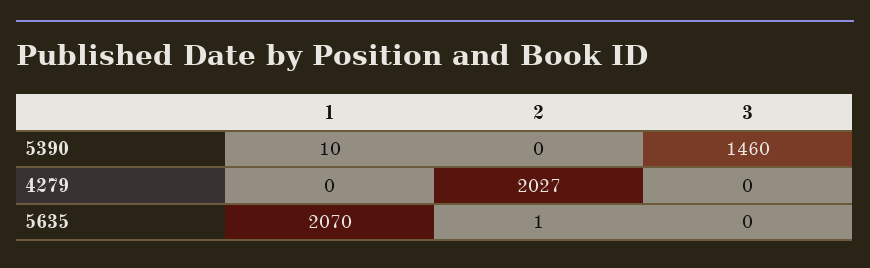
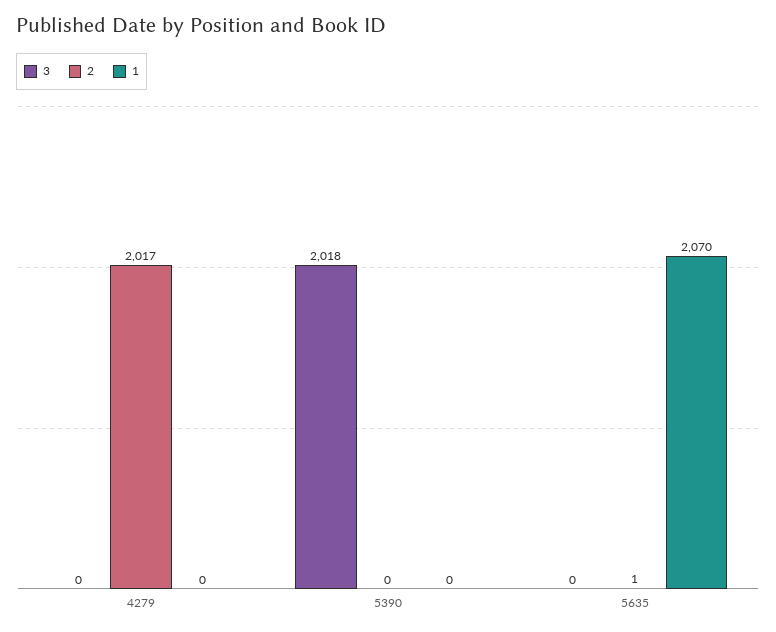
1, 5390: 10 -> 0
3, 5390: 1460 -> 2018
2, 4279: 2027 -> 2017

